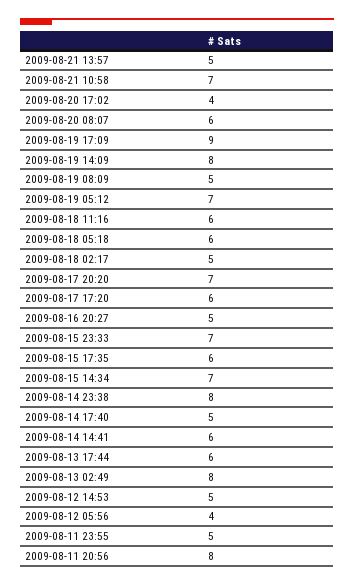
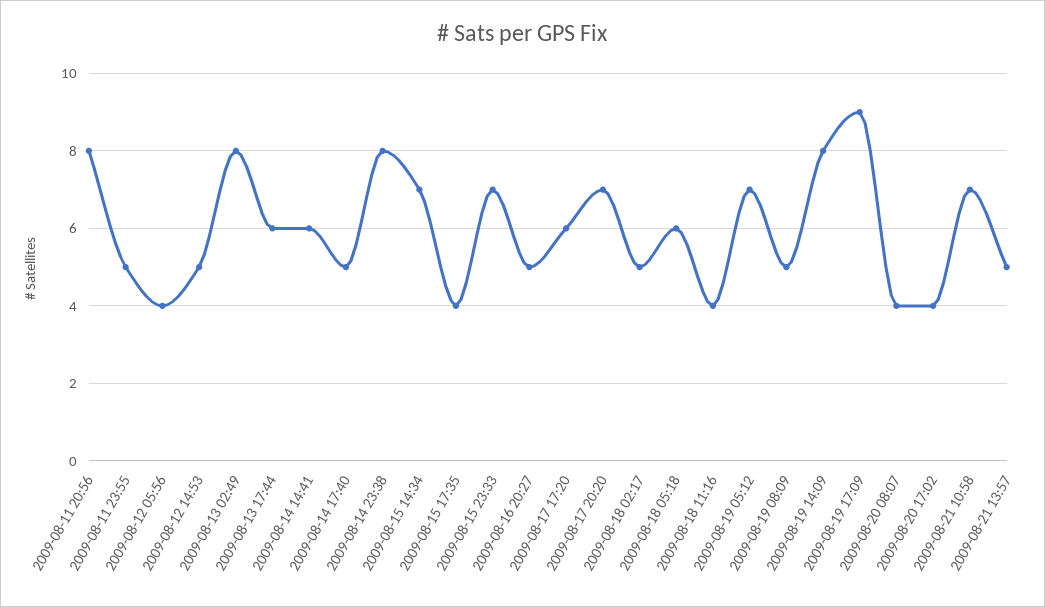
2009-08-20 08:07: 6 -> 4
2009-08-18 11:16: 6 -> 4
2009-08-15 17:35: 6 -> 4

